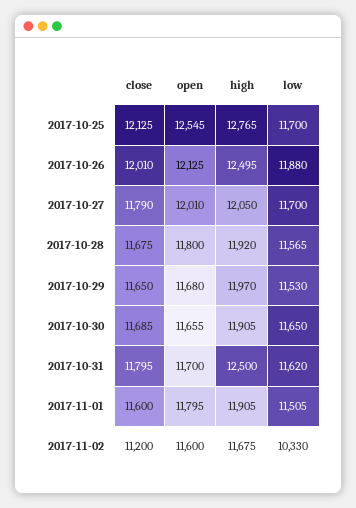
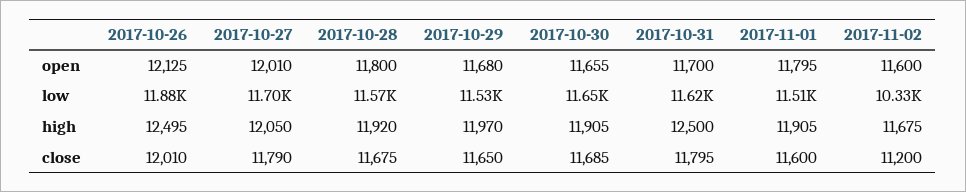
close, 2017-10-25: 12125 -> none
open, 2017-10-25: 12545 -> none
high, 2017-10-25: 12765 -> none
low, 2017-10-25: 11700 -> none

